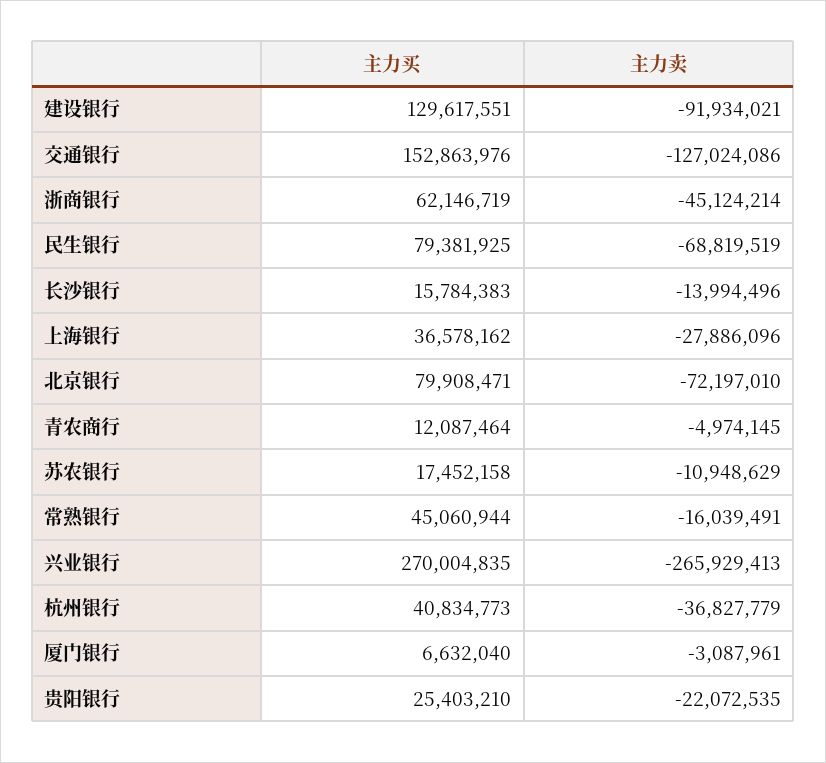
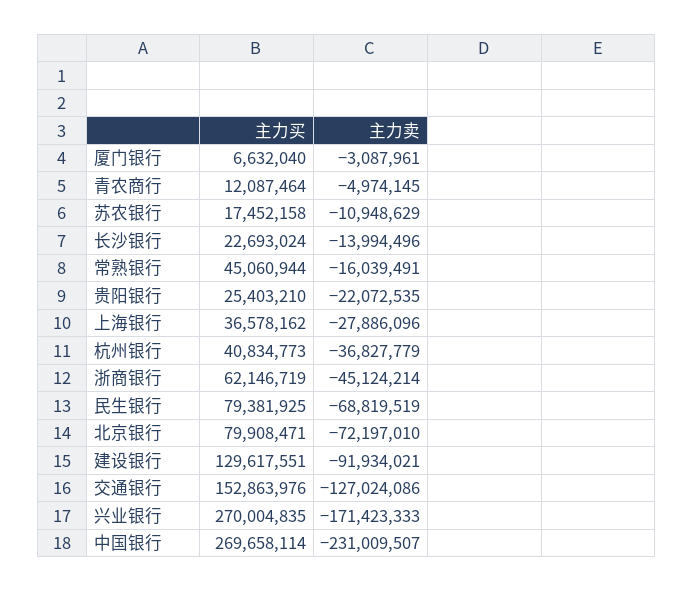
主力买, 长沙银行: 15784383 -> 22693024
主力卖, 兴业银行: -265929413 -> -171423333
主力买, 中国银行: none -> 269658114
主力卖, 中国银行: none -> -231009507

